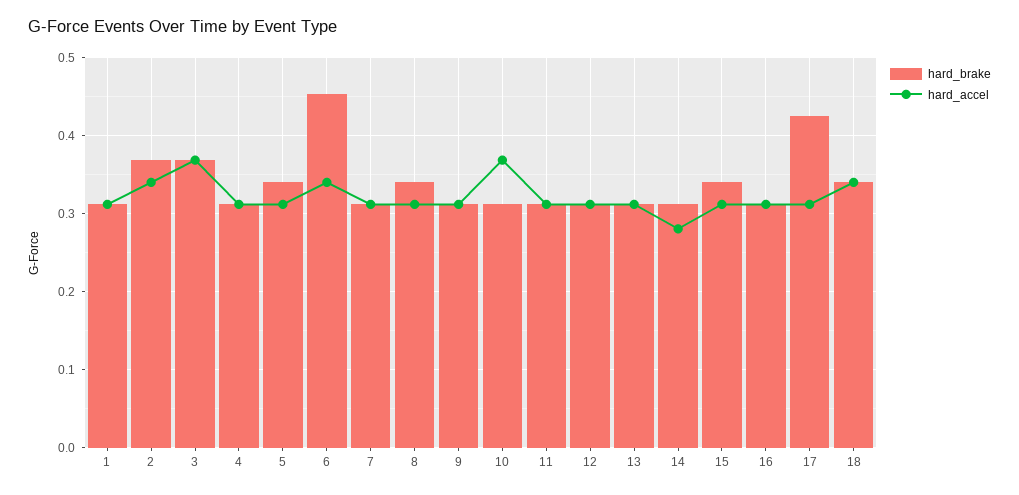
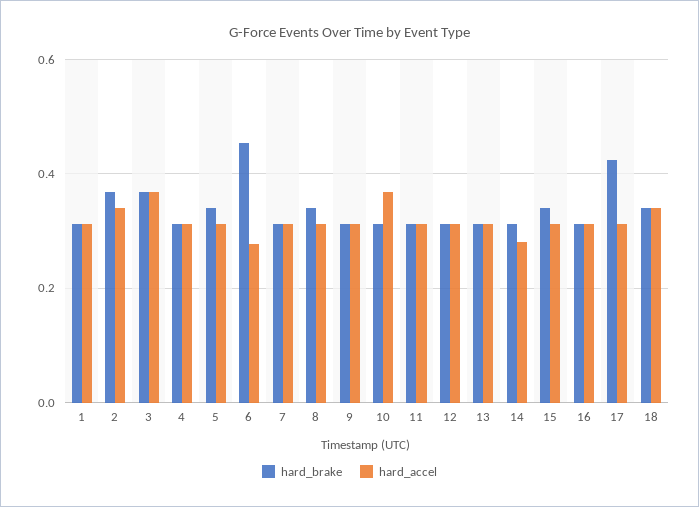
hard_accel, 6: 0.34 -> 0.28

